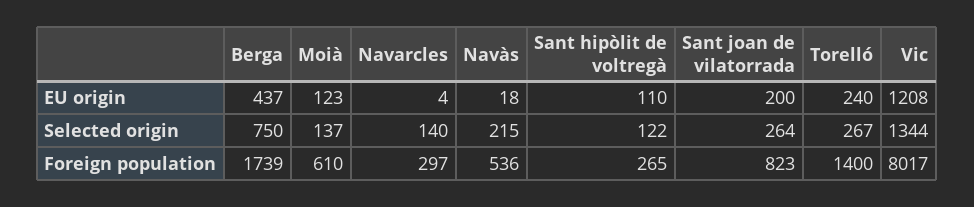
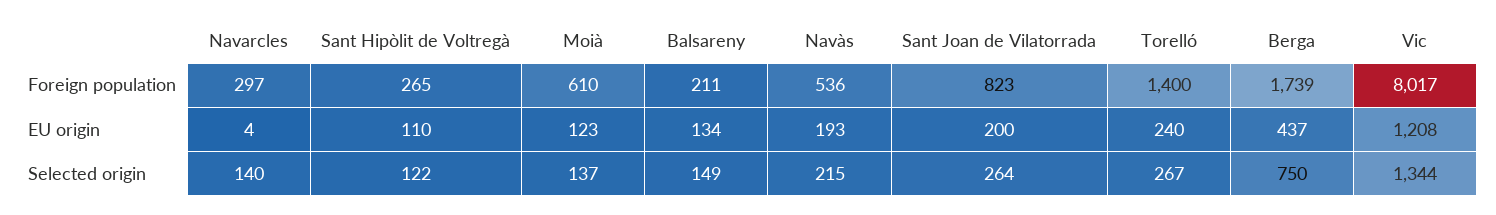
Navàs, EU origin: 18 -> 193
Balsareny, Foreign population: none -> 211
Balsareny, EU origin: none -> 134
Balsareny, Selected origin: none -> 149

